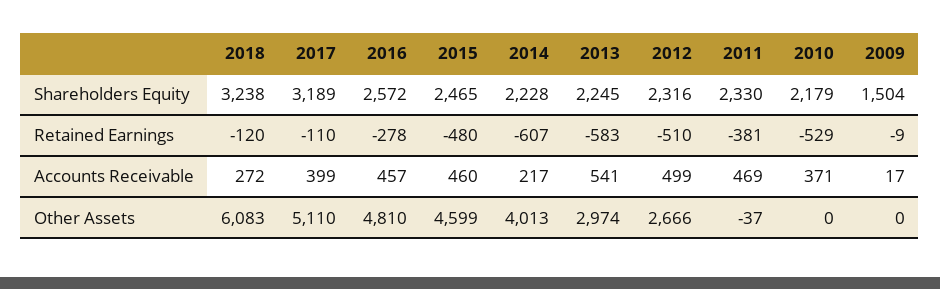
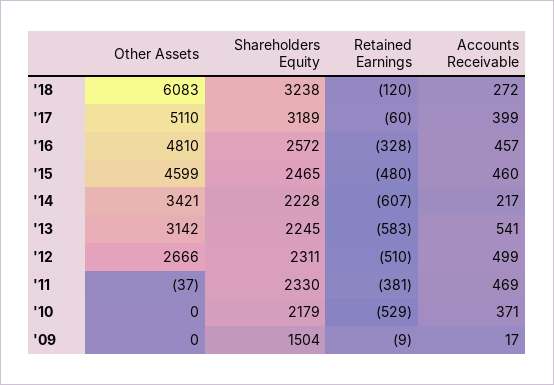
2012, Shareholders Equity: 2316 -> 2311
2017, Retained Earnings: -110 -> -60
2016, Retained Earnings: -278 -> -328
2014, Other Assets: 4013 -> 3421
2013, Other Assets: 2974 -> 3142

